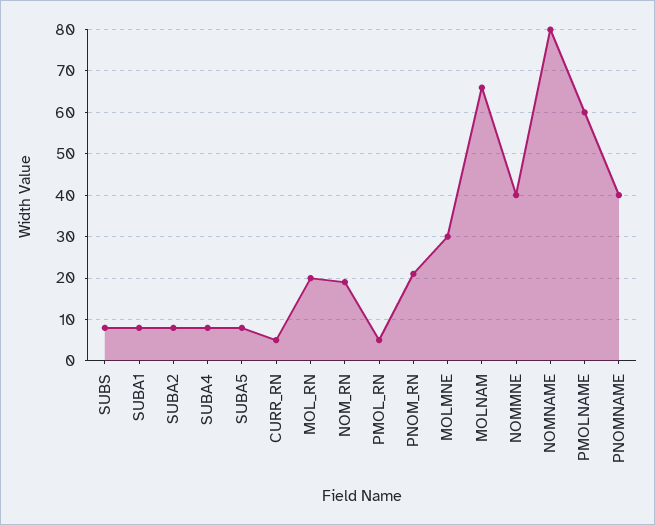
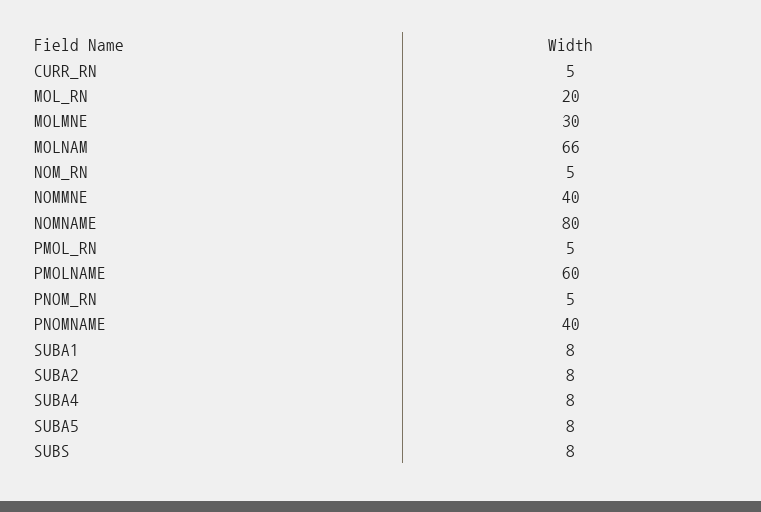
NOM_RN: 20 -> 5
PNOM_RN: 20 -> 5

